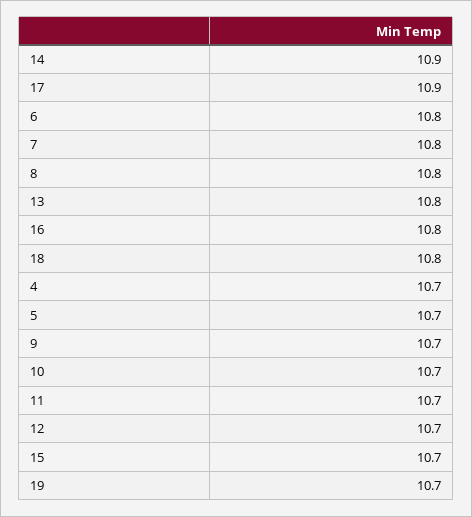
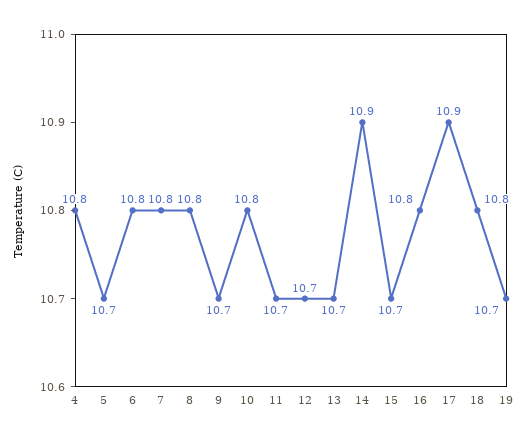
13: 10.8 -> 10.7
4: 10.7 -> 10.8
10: 10.7 -> 10.8

